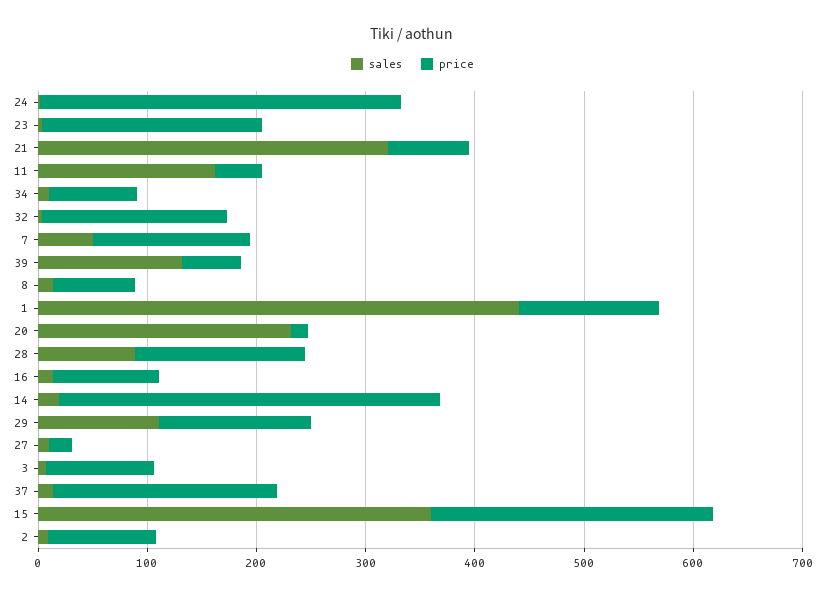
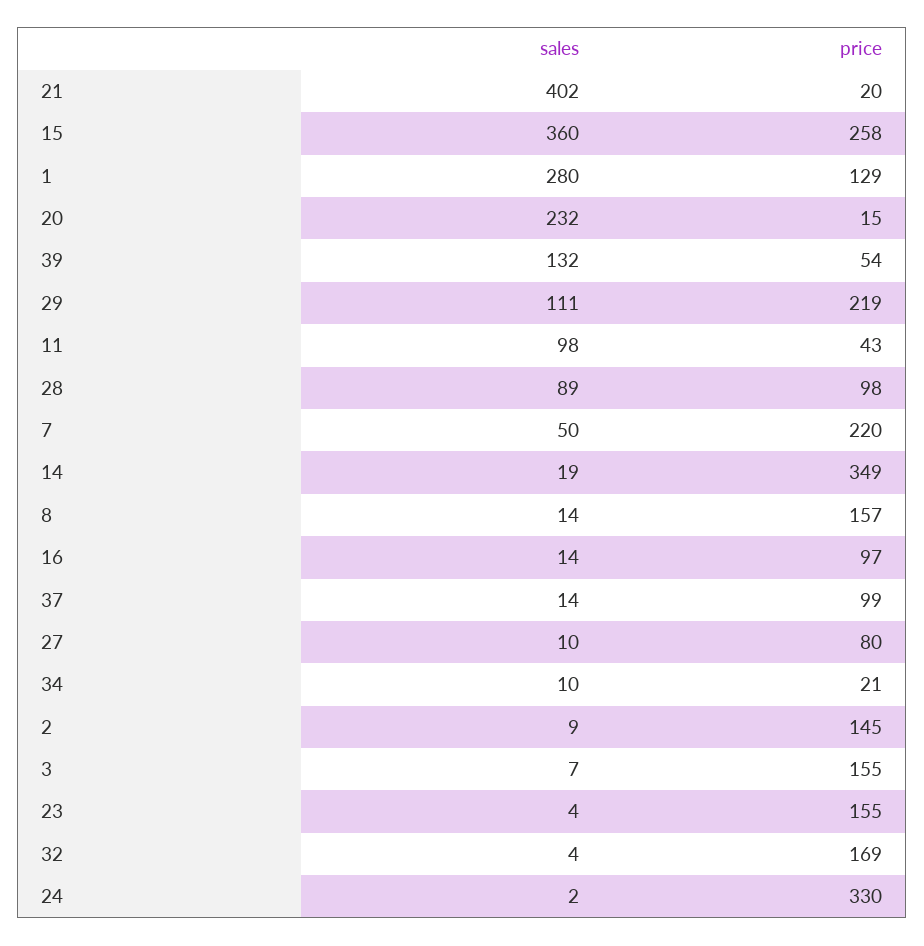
price, 23: 200 -> 155
sales, 21: 320 -> 402
price, 21: 80 -> 20
sales, 11: 160 -> 98
price, 34: 80 -> 21
price, 7: 140 -> 220
price, 8: 80 -> 157
sales, 1: 440 -> 280
price, 28: 160 -> 98
price, 29: 140 -> 219
price, 27: 20 -> 80
price, 3: 100 -> 155
price, 37: 200 -> 99
price, 2: 100 -> 145

